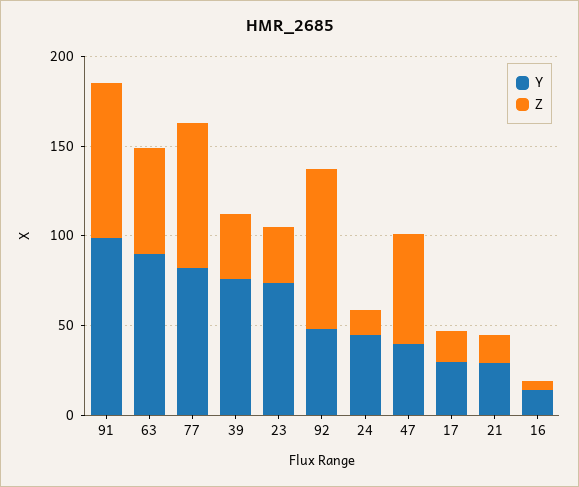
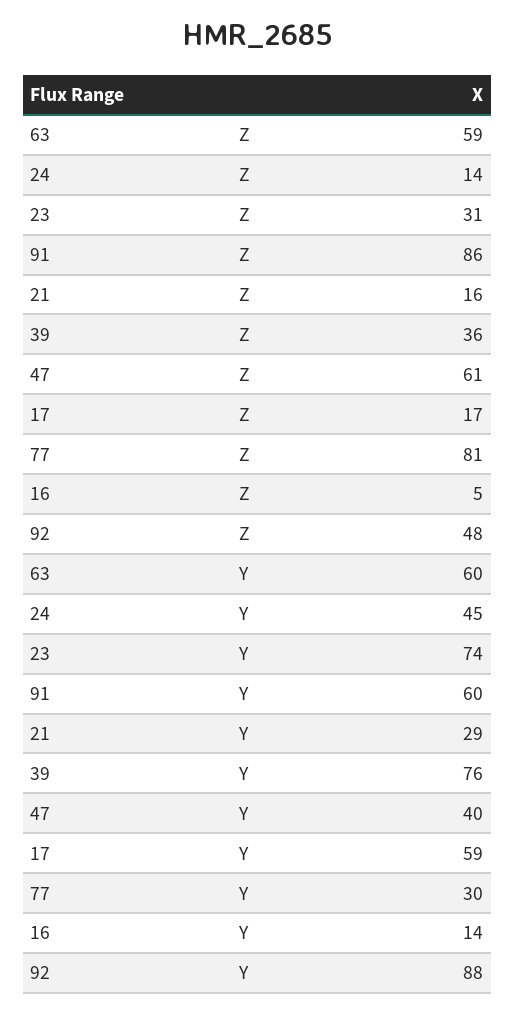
Y, 91: 100 -> 60
Y, 63: 90 -> 60
Y, 77: 80 -> 30
Y, 92: 50 -> 88
Z, 92: 90 -> 48
Y, 17: 30 -> 59

